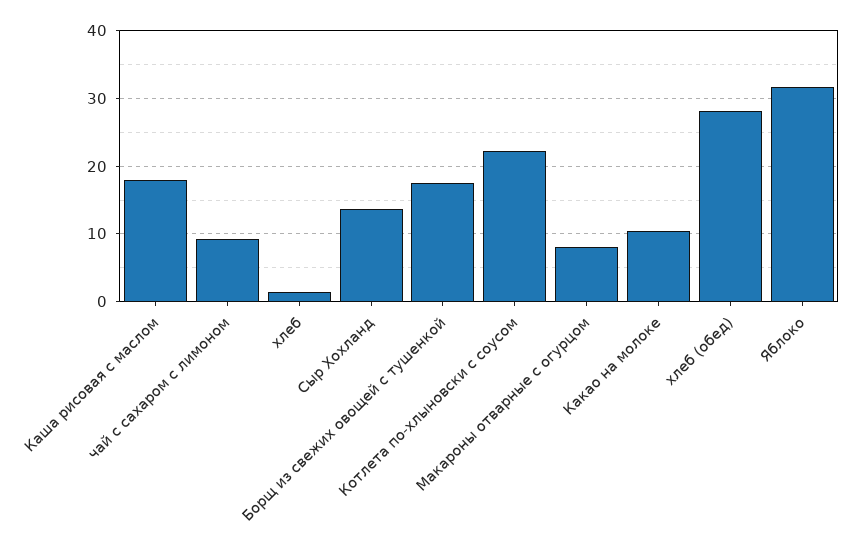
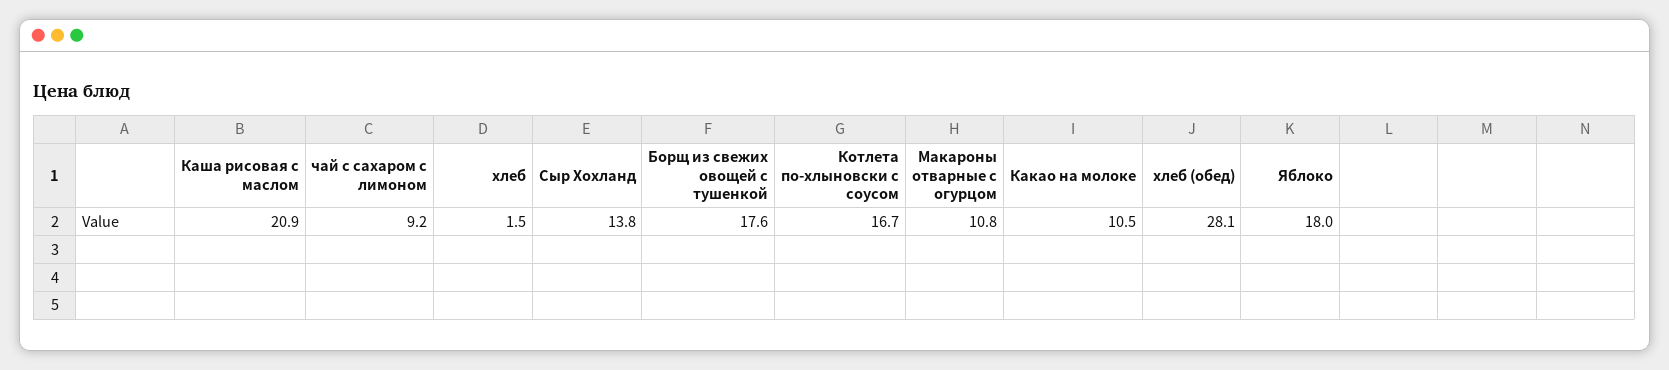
Каша рисовая с маслом: 18 -> 20.9
Котлета по-хлыновски с соусом: 22 -> 16.7
Макароны отварные с огурцом: 8 -> 10.8
Яблоко: 32 -> 18

